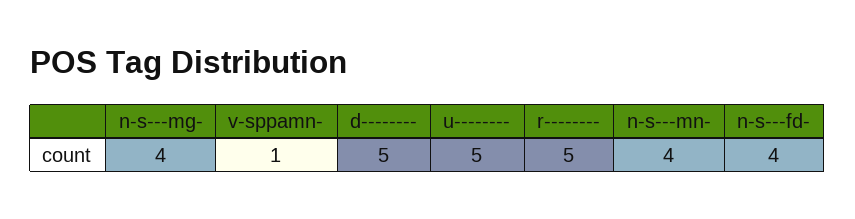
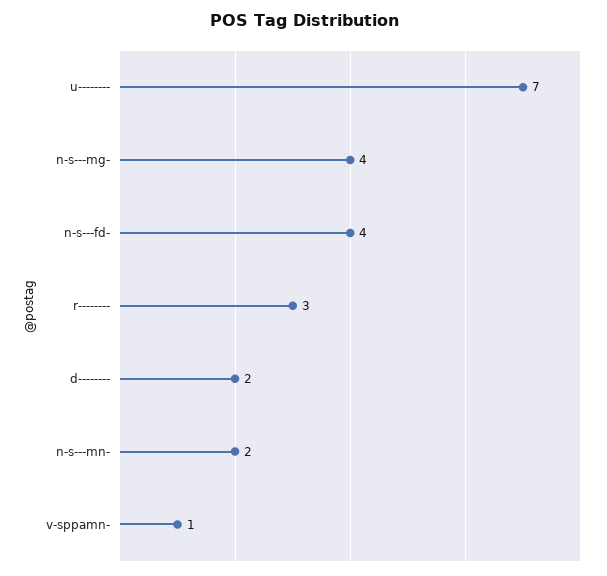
d--------: 5 -> 2
u--------: 5 -> 7
r--------: 5 -> 3
n-s---mn-: 4 -> 2

